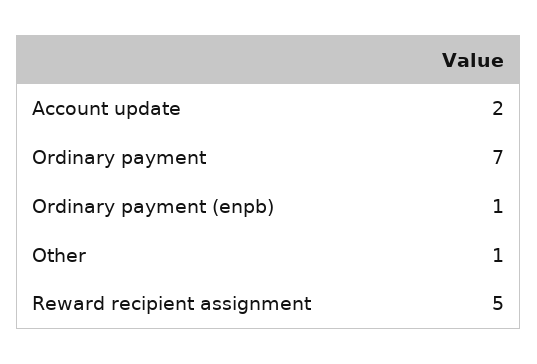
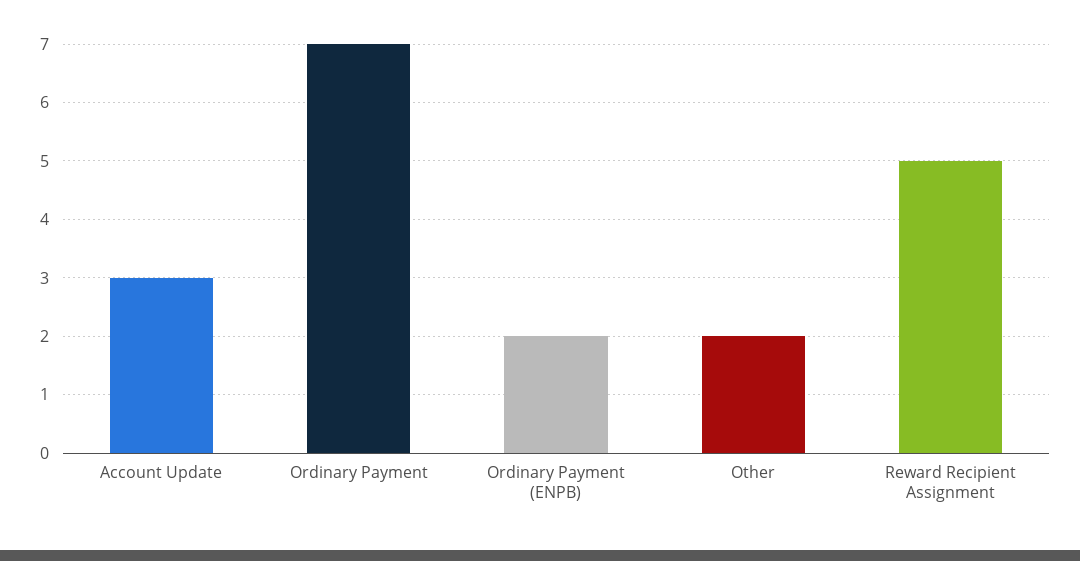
Account update: 2 -> 3
Ordinary payment (enpb): 1 -> 2
Other: 1 -> 2

